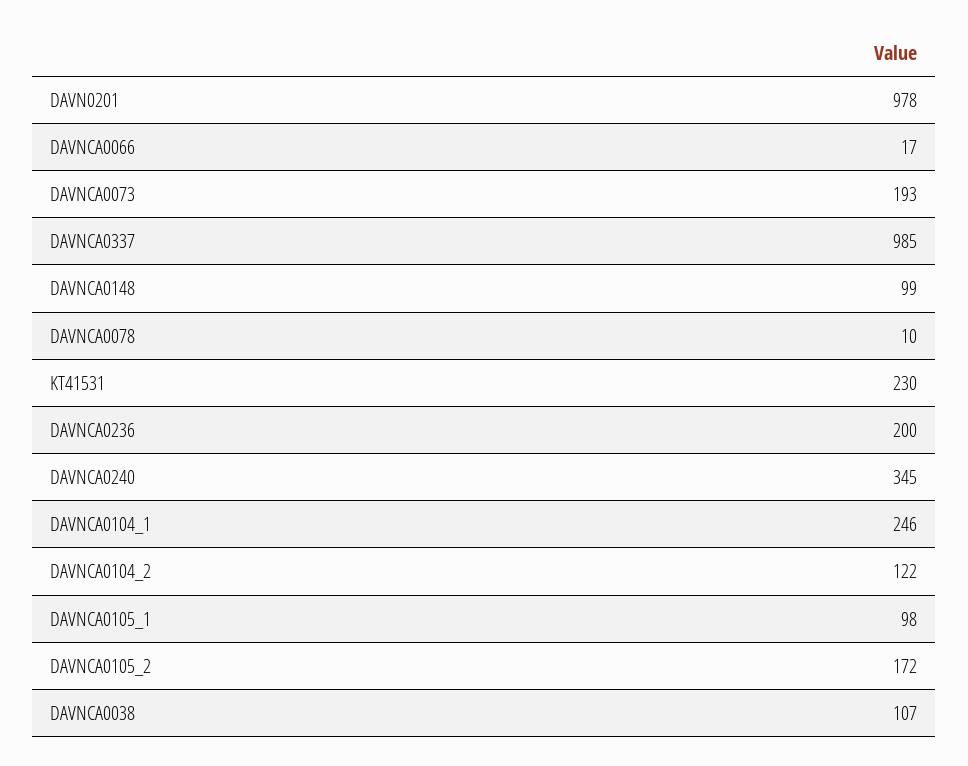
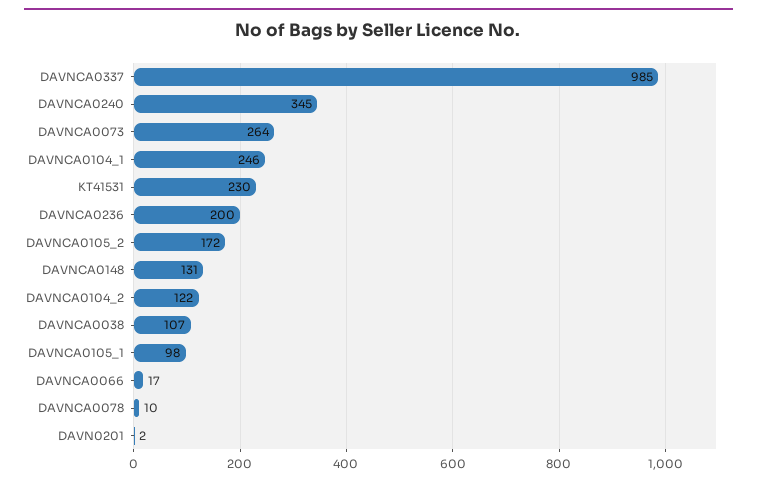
DAVN0201: 978 -> 2
DAVNCA0073: 193 -> 264
DAVNCA0148: 99 -> 131

